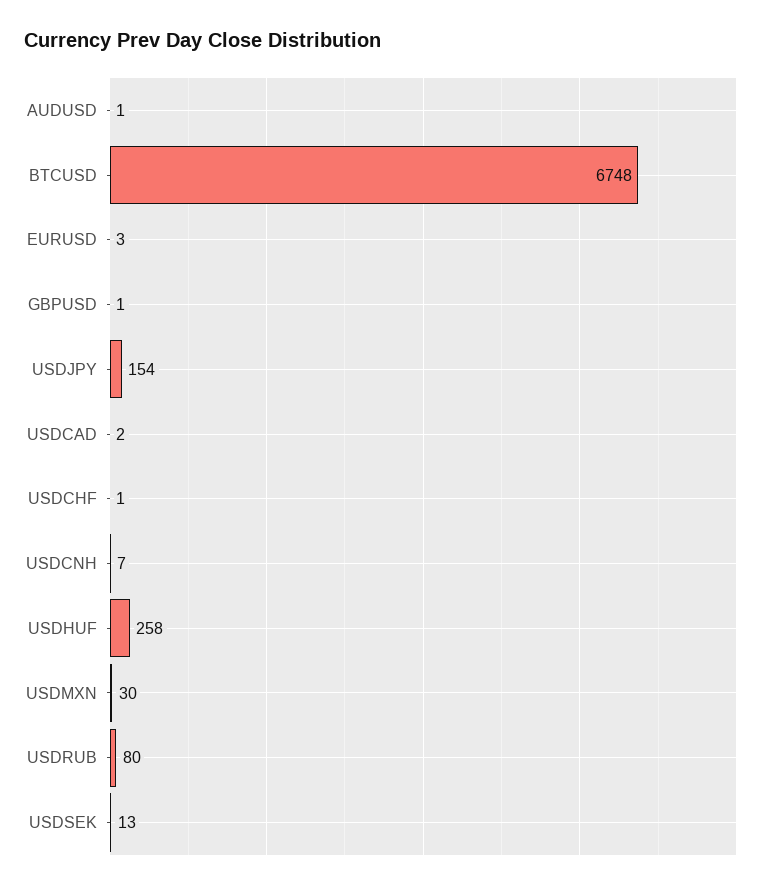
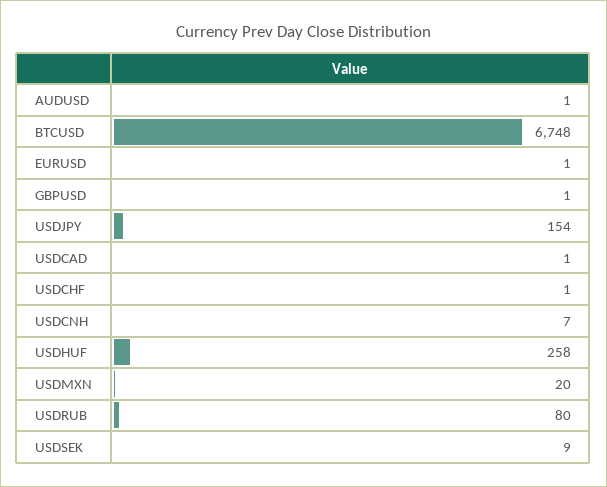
EURUSD: 3 -> 1
USDCAD: 2 -> 1
USDMXN: 30 -> 20
USDSEK: 13 -> 9

